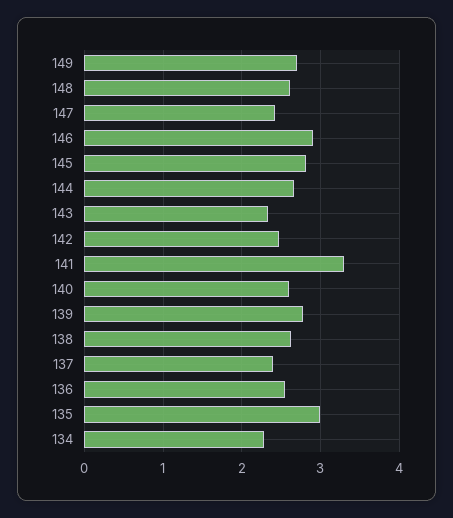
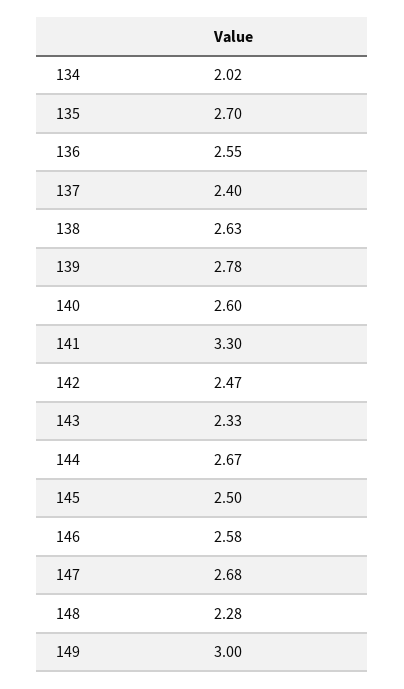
149: 2.7 -> 3
148: 2.6 -> 2.28
147: 2.4 -> 2.68
146: 2.9 -> 2.58
145: 2.8 -> 2.5
135: 3 -> 2.7
134: 2.3 -> 2.02

